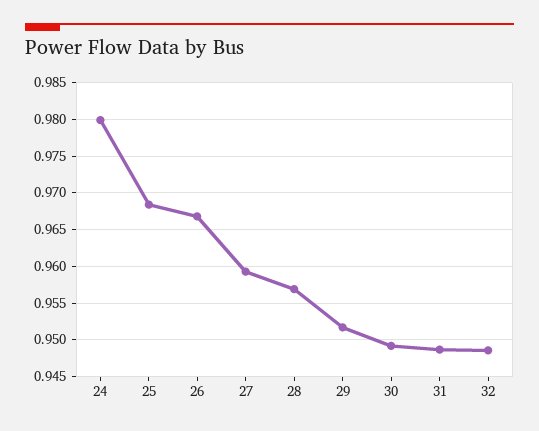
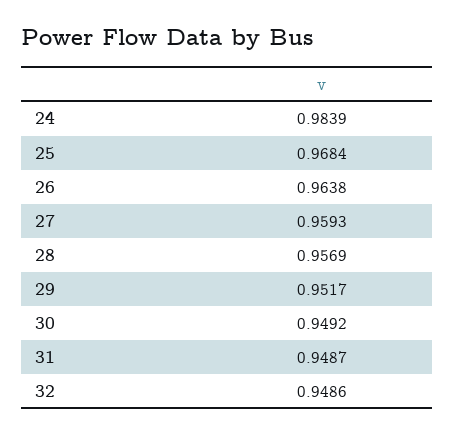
24: 0.98 -> 0.9839
26: 0.967 -> 0.9638

